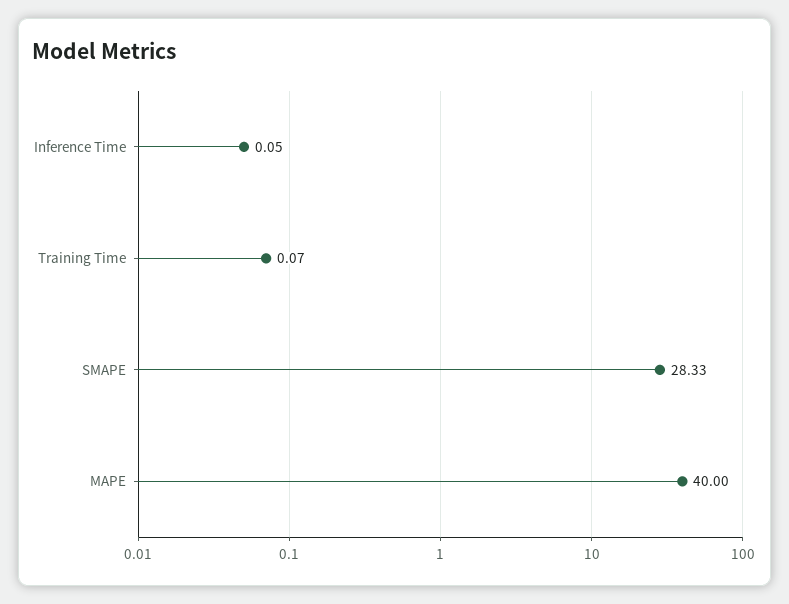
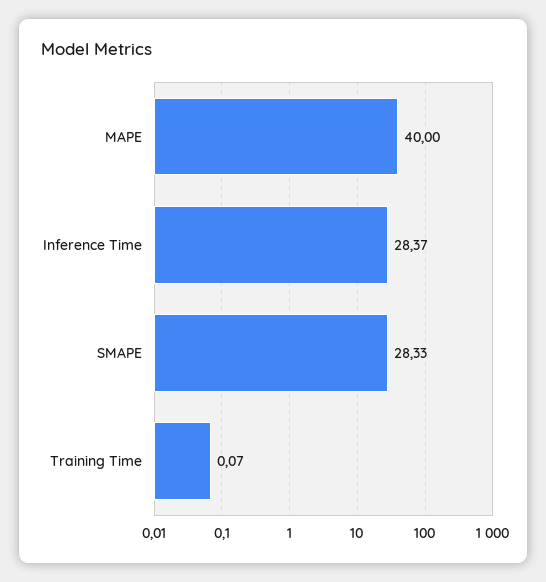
Inference Time: 0.05 -> 28.37

